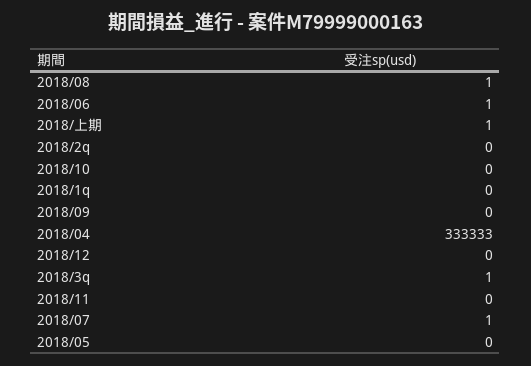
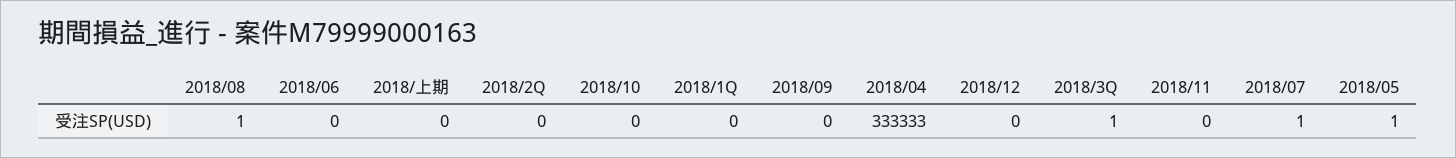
2018/06: 1 -> 0
2018/上期: 1 -> 0
2018/05: 0 -> 1

